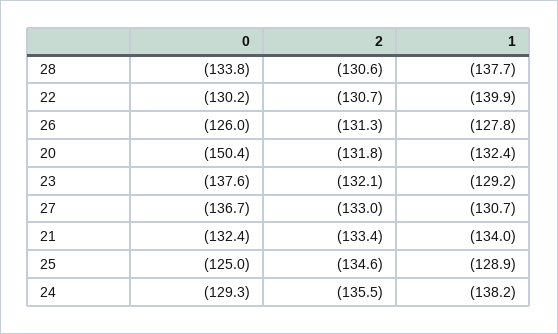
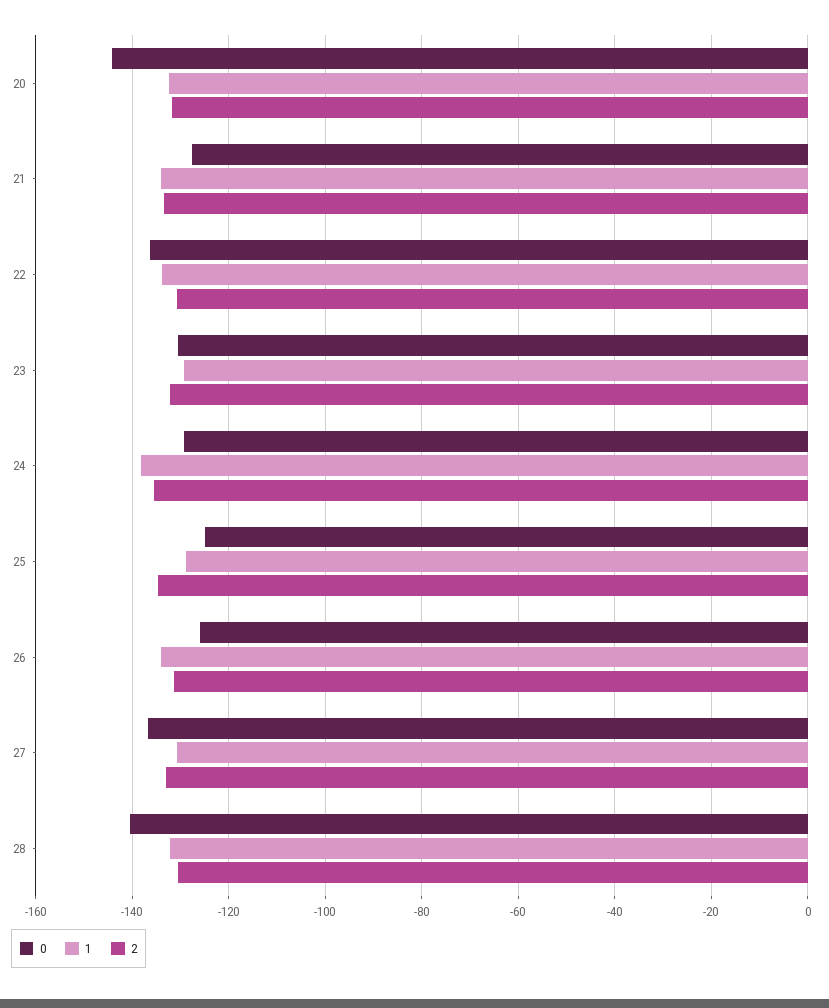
0, 28: -133.8 -> -140
1, 28: -137.7 -> -132
0, 22: -130.2 -> -136
1, 22: -139.9 -> -134
1, 26: -127.8 -> -134
0, 20: -150.4 -> -144
0, 23: -137.6 -> -130
0, 21: -132.4 -> -128

